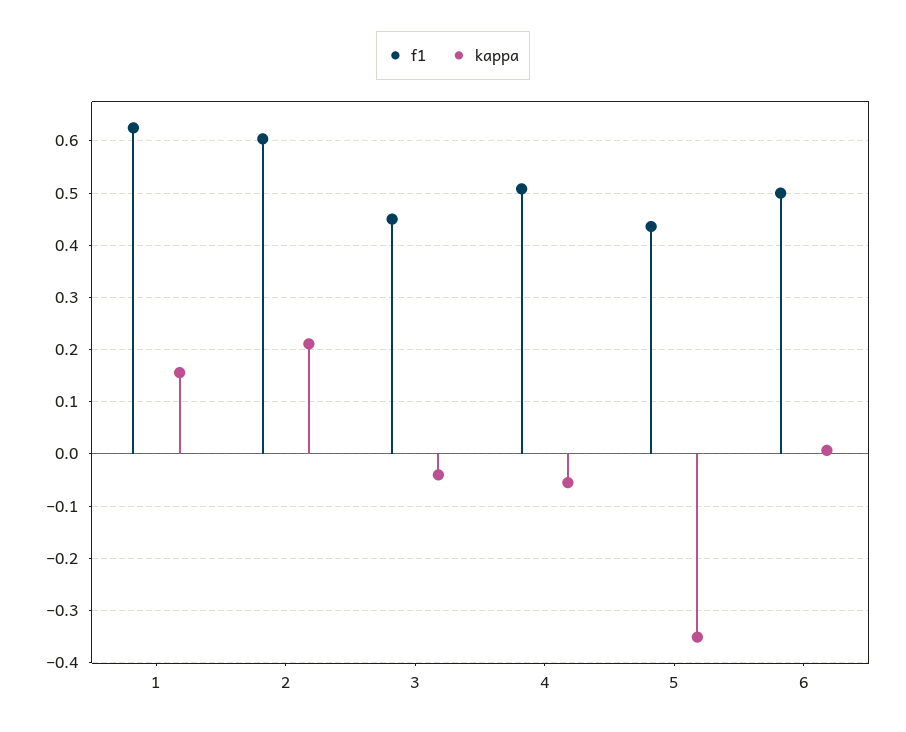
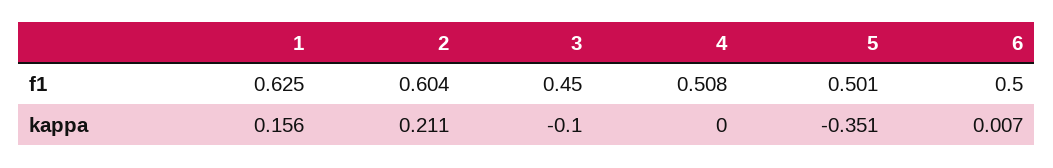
kappa, 3: -0.04 -> -0.1
kappa, 4: -0.06 -> 0
f1, 5: 0.44 -> 0.501

